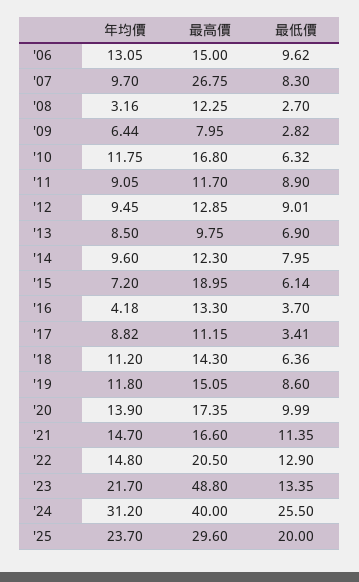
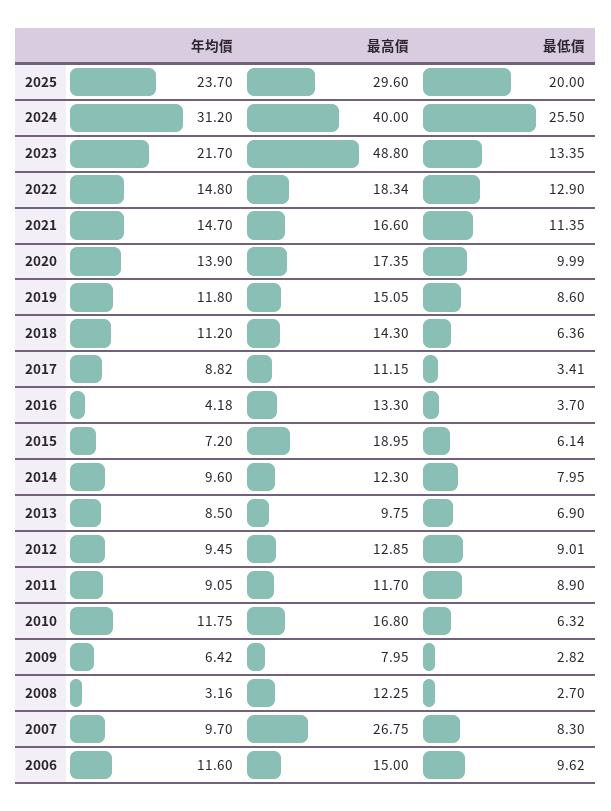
年均價, '06: 13.05 -> 11.6
年均價, '09: 6.44 -> 6.42
最高價, '22: 20.5 -> 18.34

